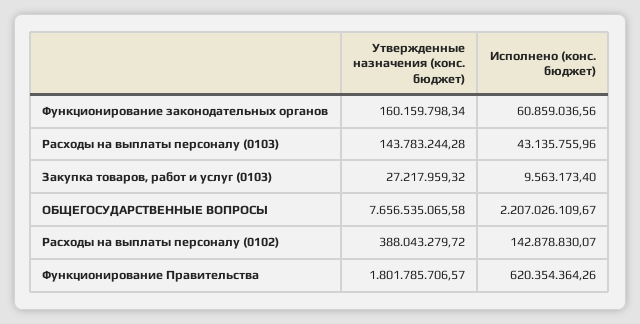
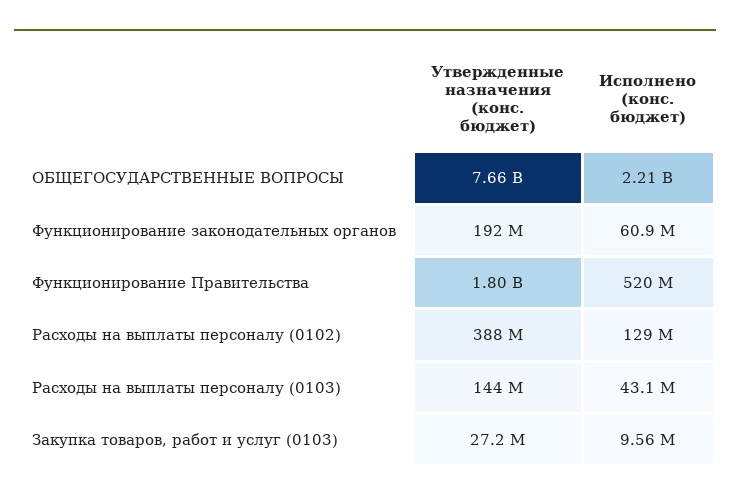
Утвержденные назначения (конс. бюджет), Функционирование законодательных органов: 160159798.34 -> 192000000
Исполнено (конс. бюджет), Расходы на выплаты персоналу (0102): 142878830.07 -> 129000000
Исполнено (конс. бюджет), Функционирование Правительства: 620354364.26 -> 520000000

